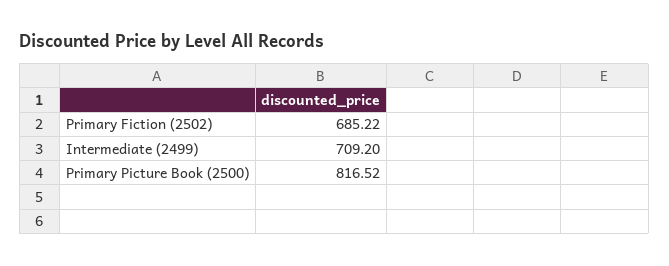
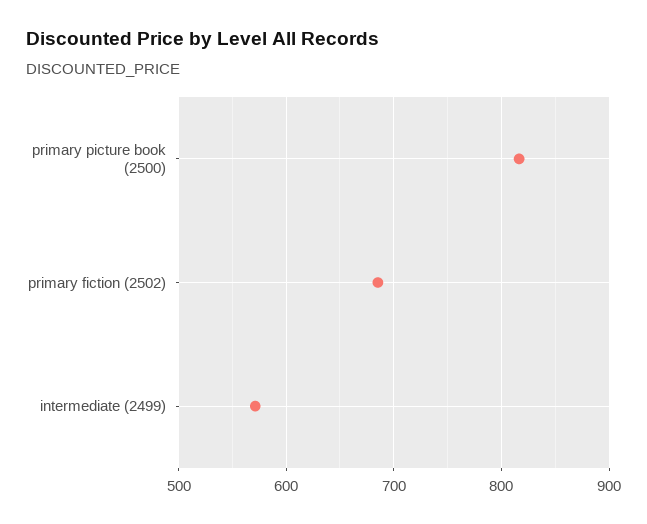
Intermediate (2499): 709.2 -> 570

